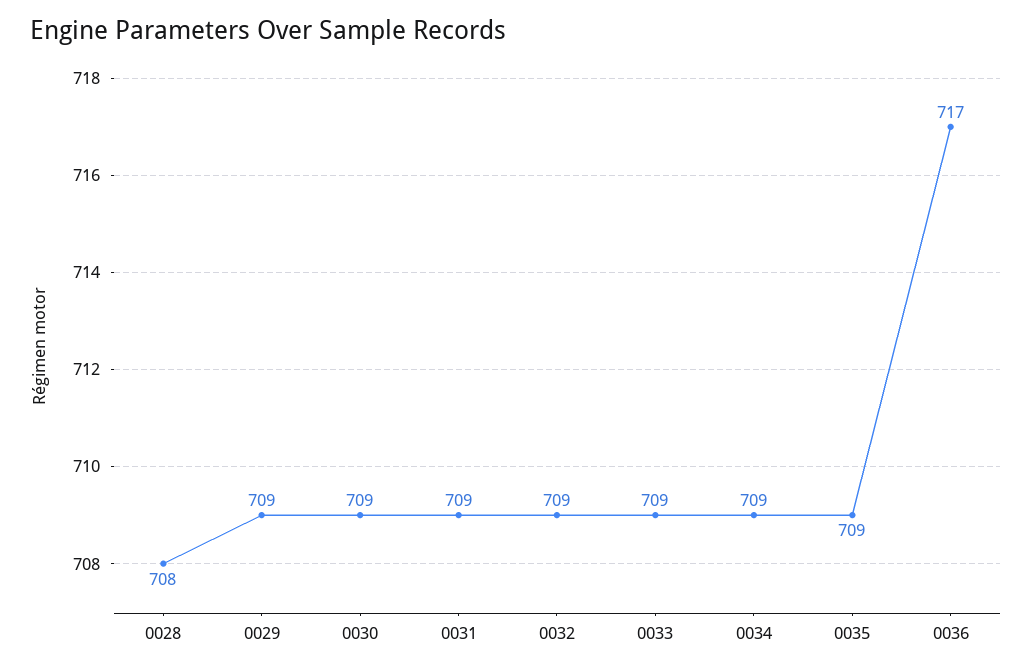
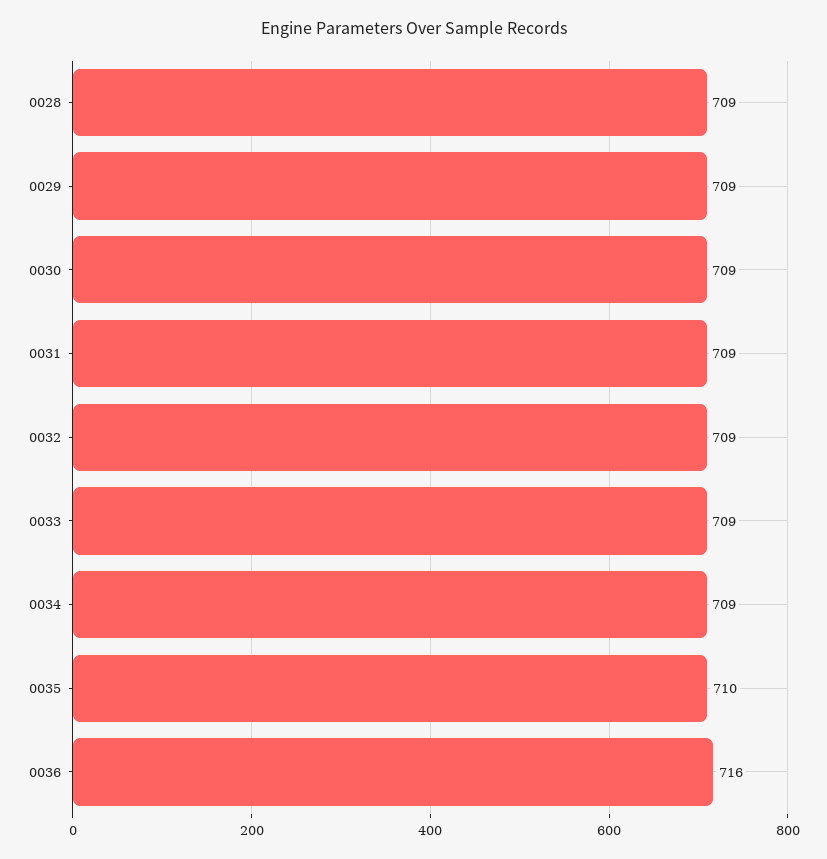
0028: 708 -> 709
0035: 709 -> 710
0036: 717 -> 716

